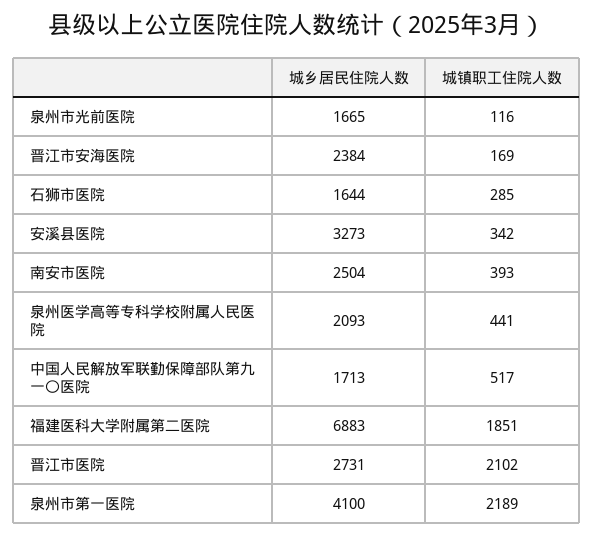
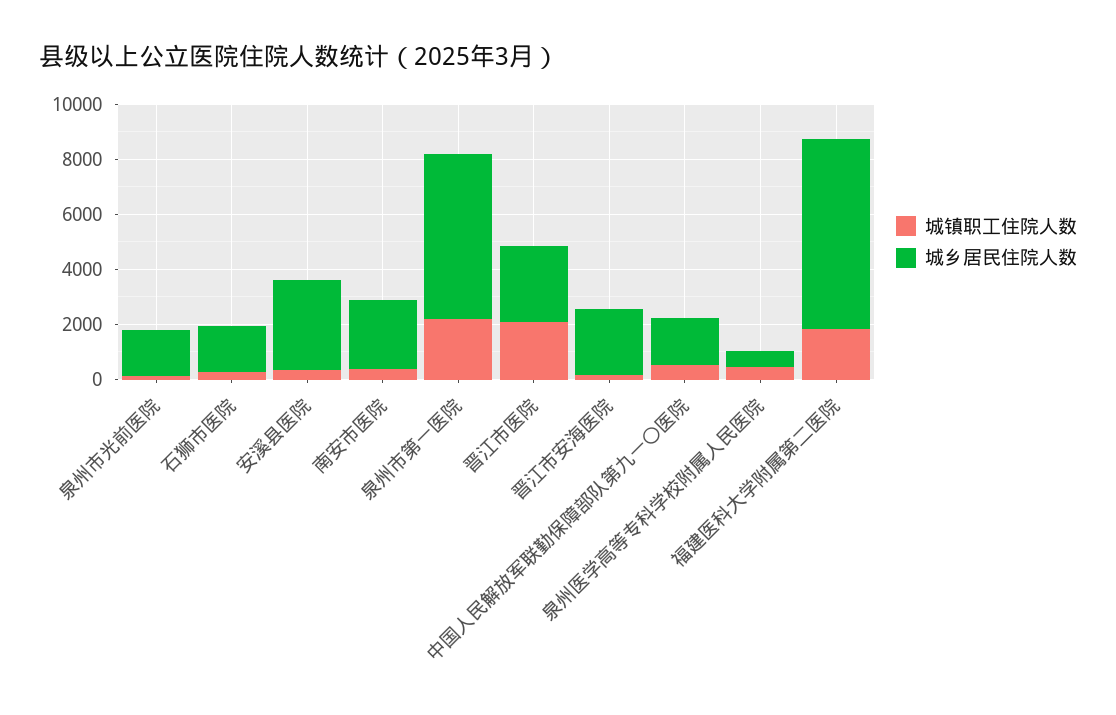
城乡居民住院人数, 泉州医学高等专科学校附属人民医院: 2093 -> 500
城乡居民住院人数, 泉州市第一医院: 4100 -> 6000

